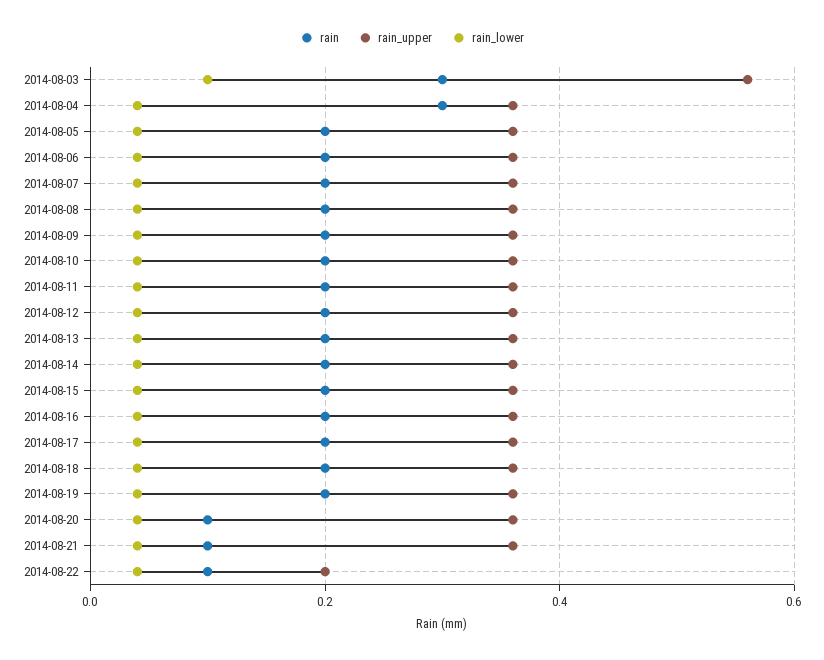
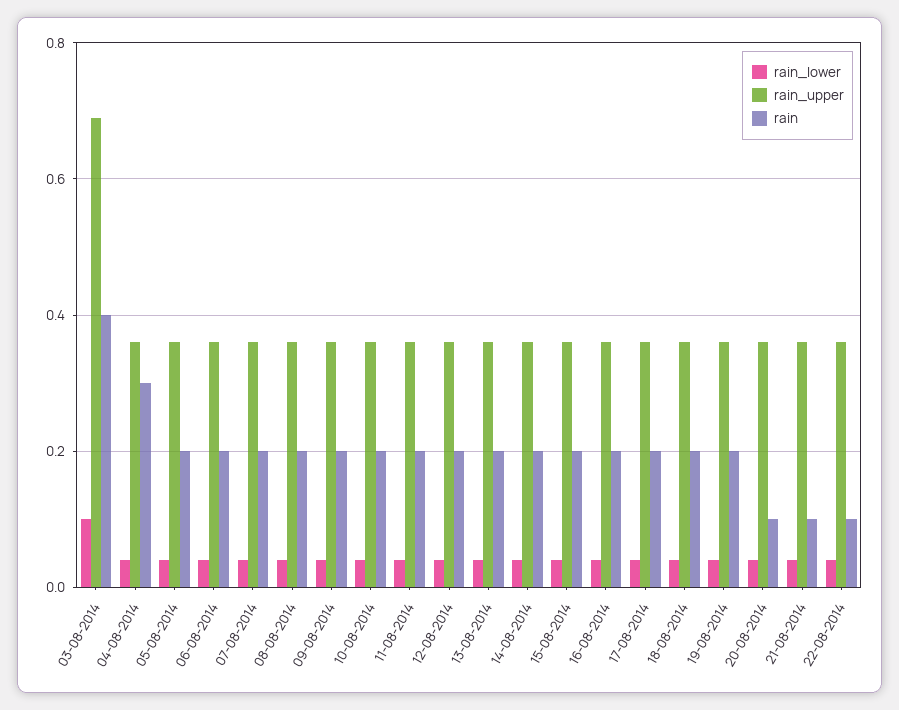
rain, 2014-08-03: 0.3 -> 0.4
rain_upper, 2014-08-03: 0.55 -> 0.7
rain_upper, 2014-08-22: 0.2 -> 0.35

